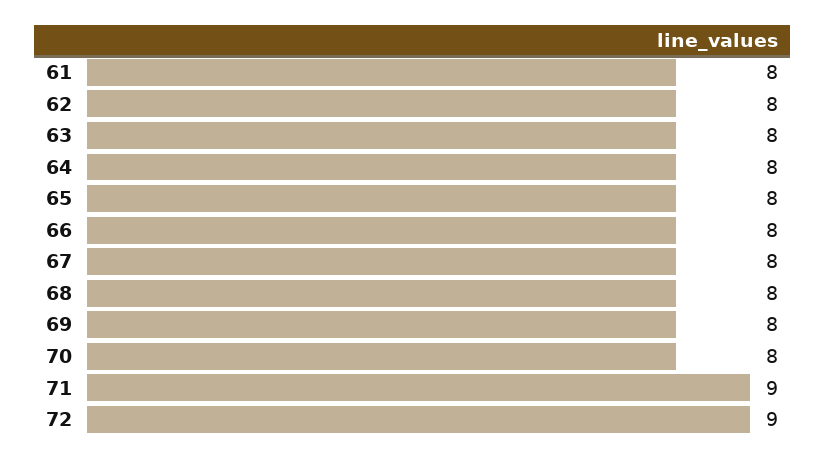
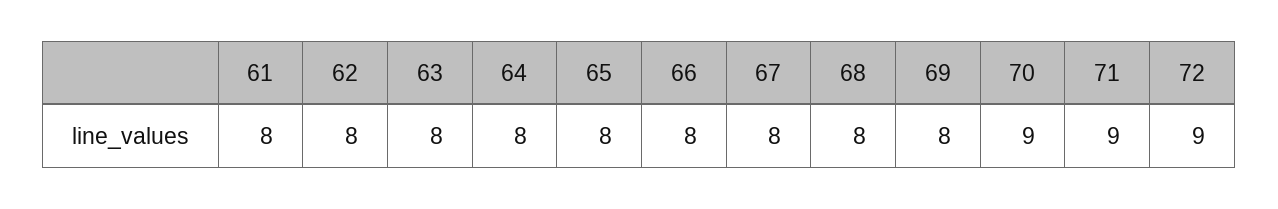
70: 8 -> 9

